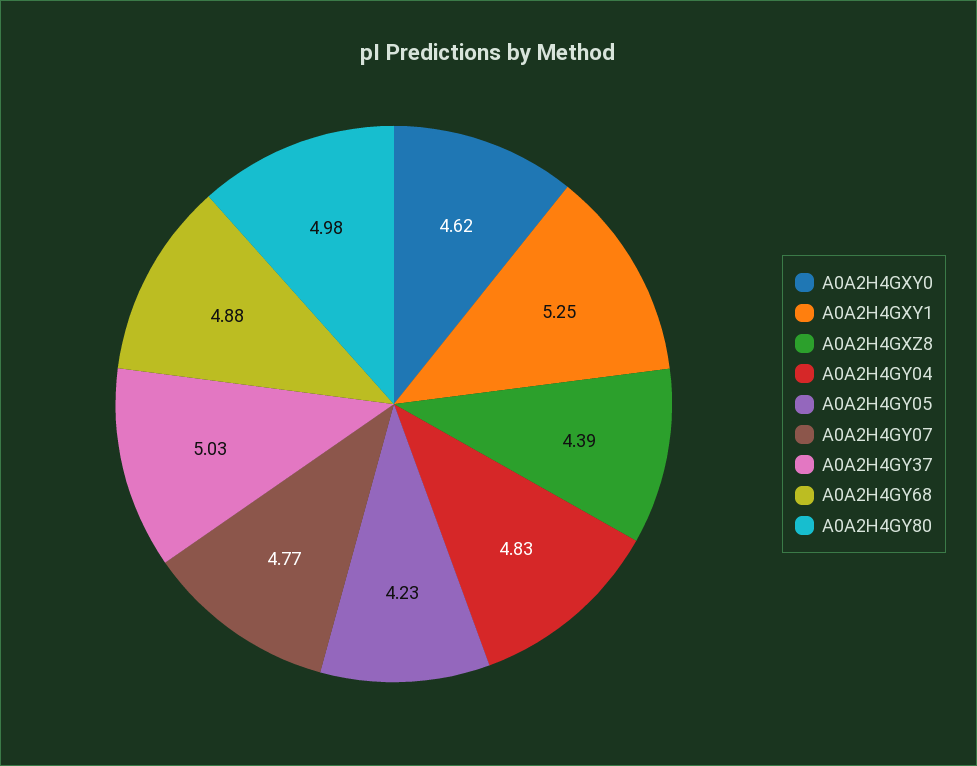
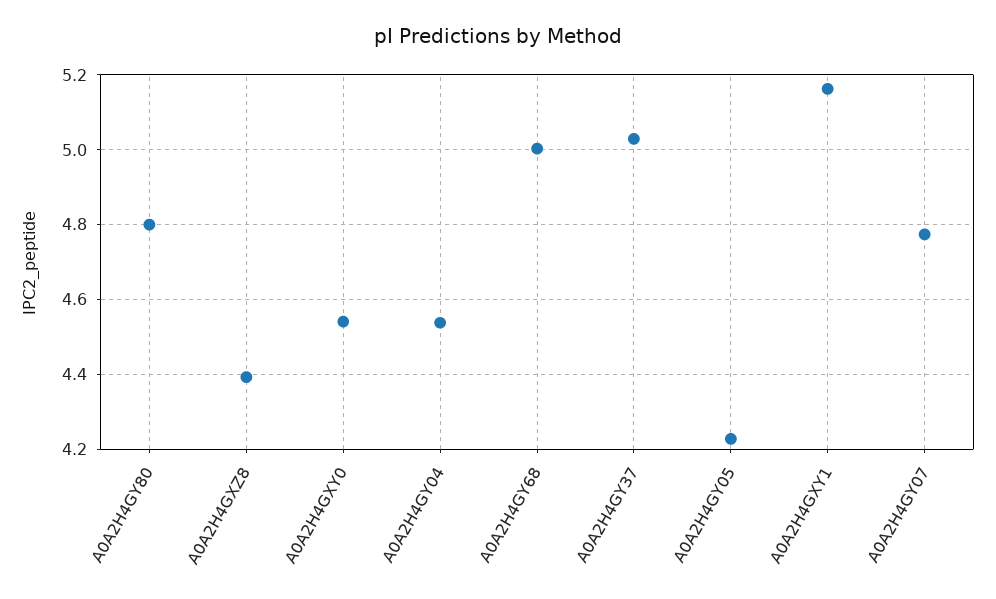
A0A2H4GXY0: 4.62 -> 4.54
A0A2H4GXY1: 5.25 -> 5.16
A0A2H4GY04: 4.83 -> 4.54
A0A2H4GY68: 4.88 -> 5
A0A2H4GY80: 4.98 -> 4.8

